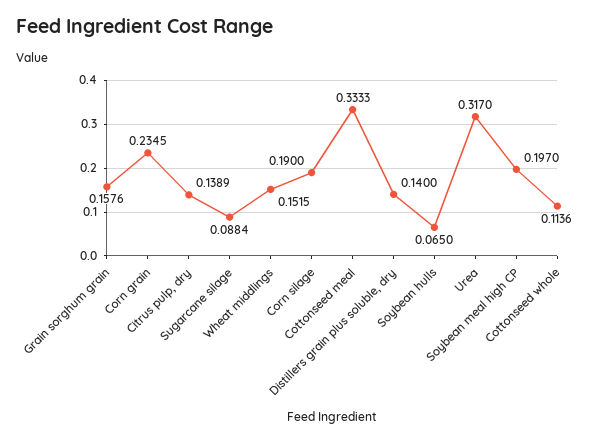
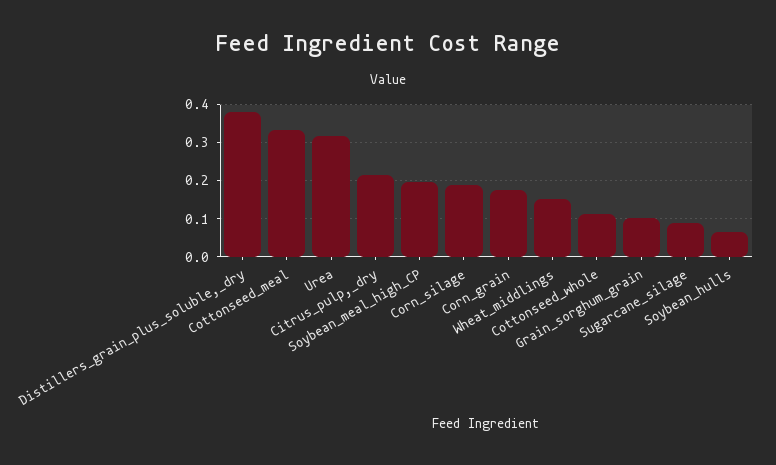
Grain sorghum grain: 0.1576 -> 0.1
Corn grain: 0.2345 -> 0.18
Citrus pulp, dry: 0.1389 -> 0.22
Distillers grain plus soluble, dry: 0.14 -> 0.38

